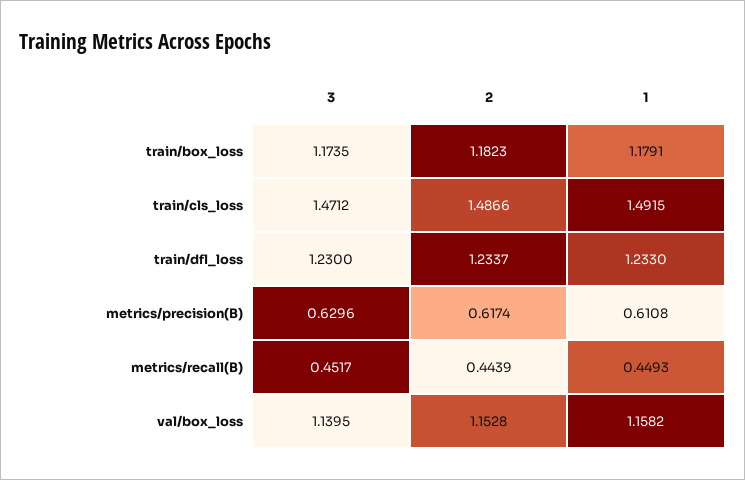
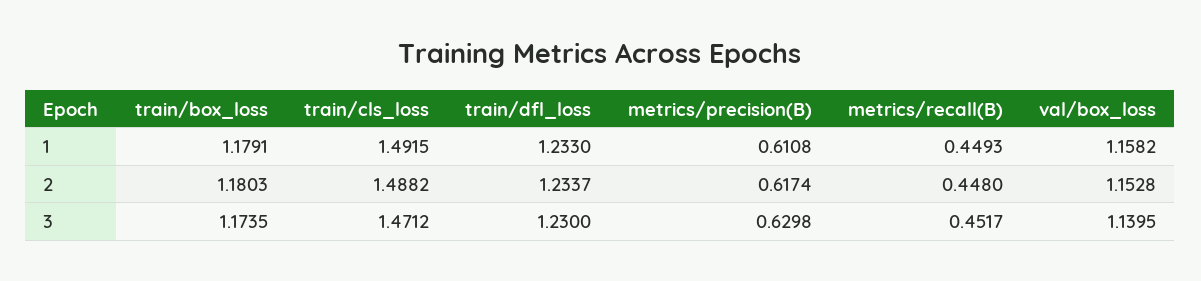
2, train/box_loss: 1.1823 -> 1.1803
2, train/cls_loss: 1.4866 -> 1.4882
3, metrics/precision(B): 0.6296 -> 0.6298
2, metrics/recall(B): 0.4439 -> 0.448

